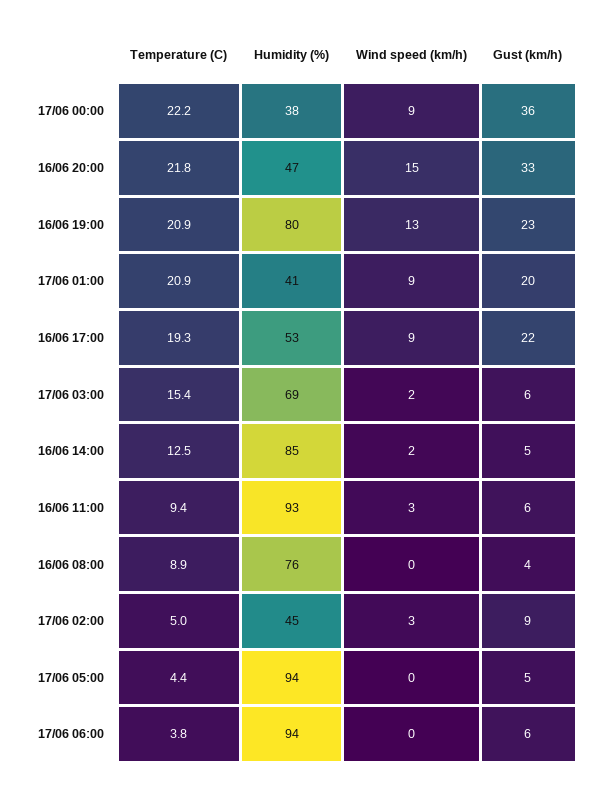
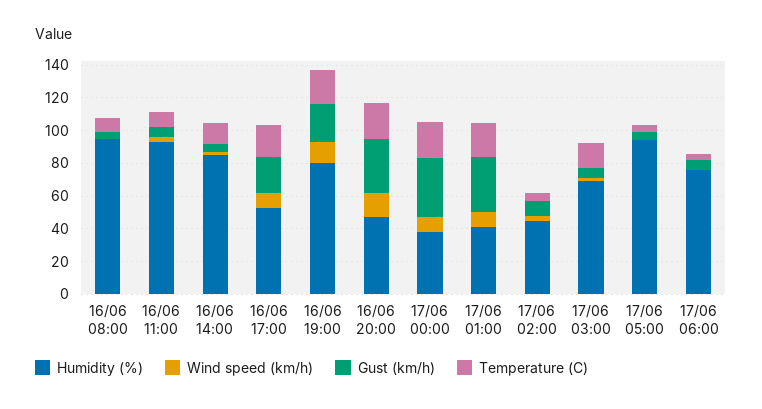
Gust (km/h), 17/06 01:00: 20 -> 35
Humidity (%), 16/06 08:00: 76 -> 95
Humidity (%), 17/06 06:00: 94 -> 75

